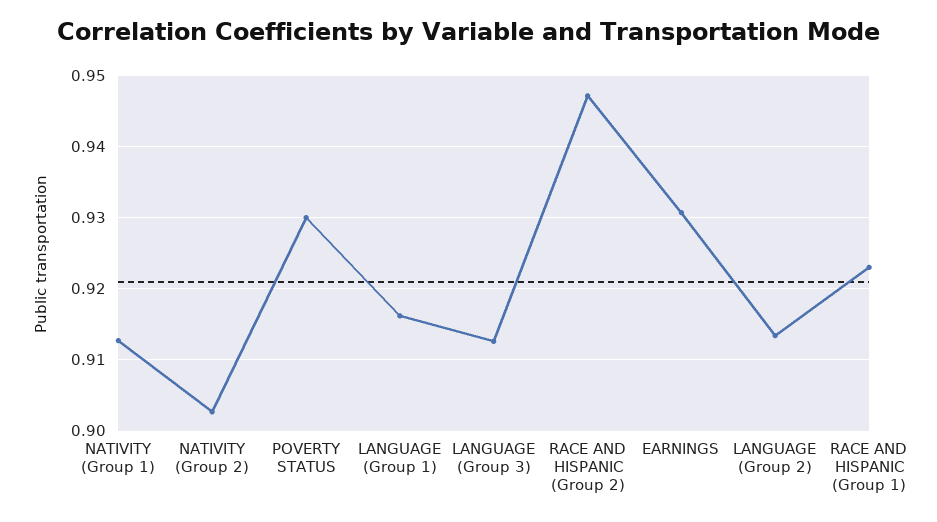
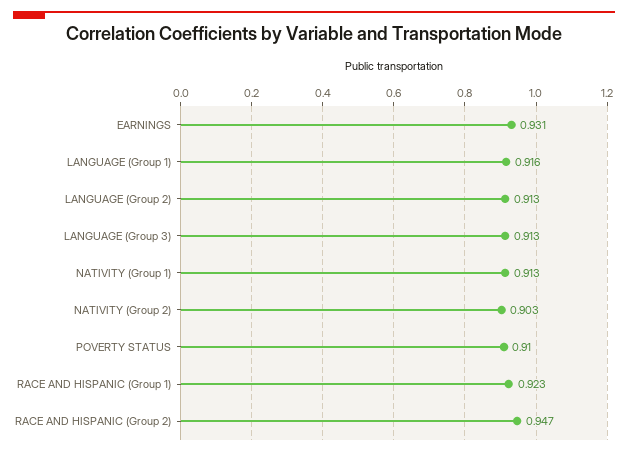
POVERTY STATUS: 0.93 -> 0.91

